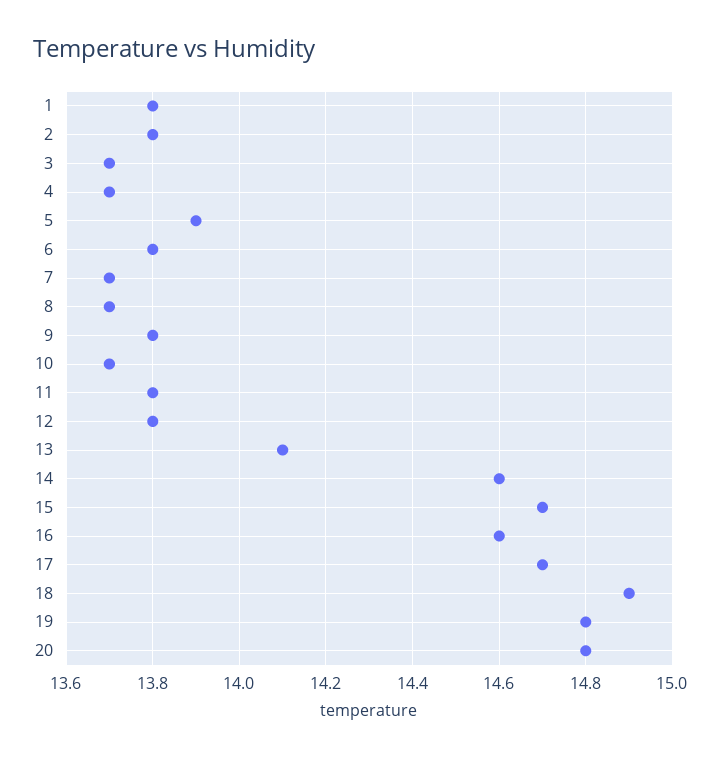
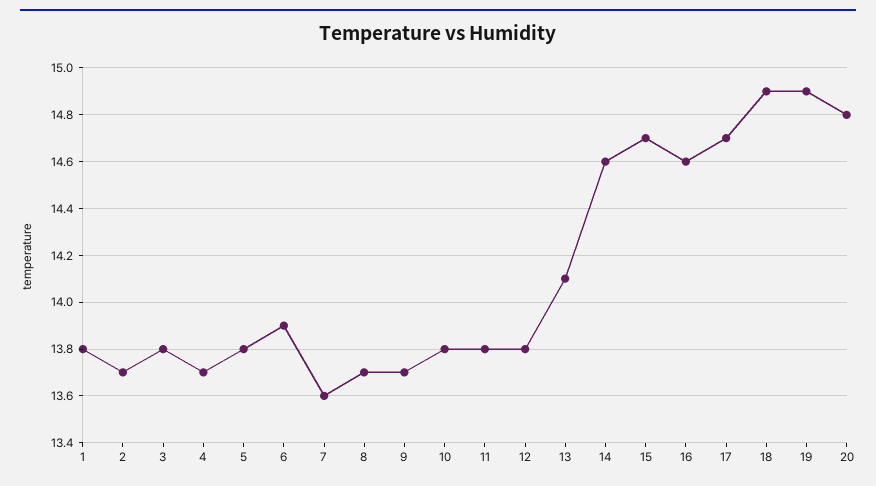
2: 13.8 -> 13.7
3: 13.7 -> 13.8
5: 13.9 -> 13.8
6: 13.8 -> 13.9
7: 13.7 -> 13.6
9: 13.8 -> 13.7
10: 13.7 -> 13.8
19: 14.8 -> 14.9

